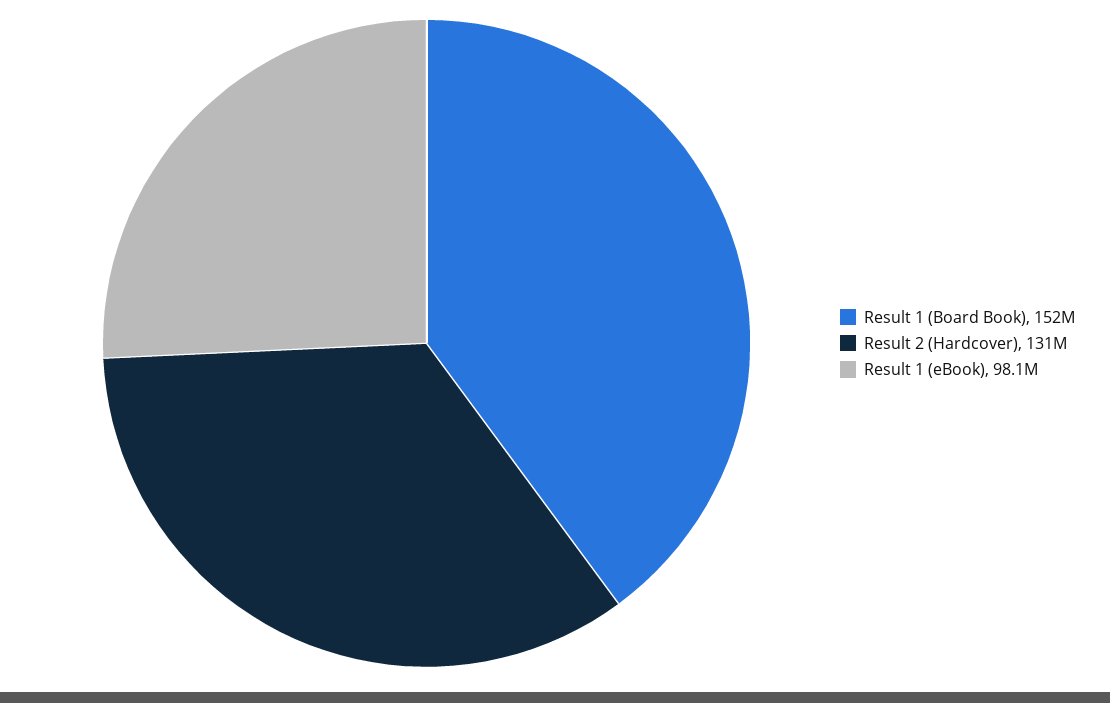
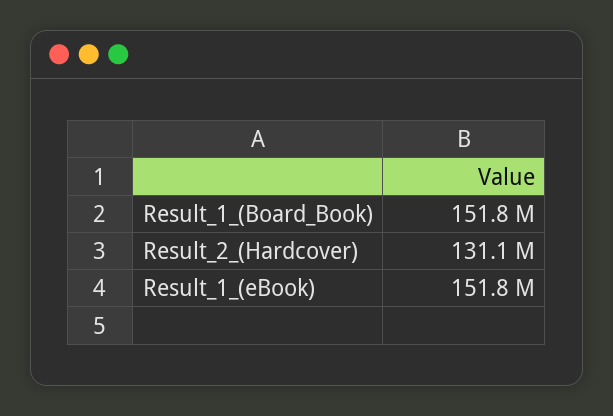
Result 1 (eBook): 98100000 -> 151800000

